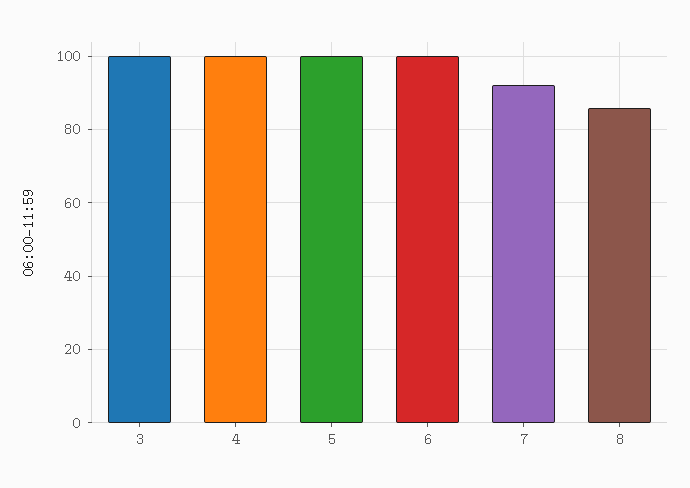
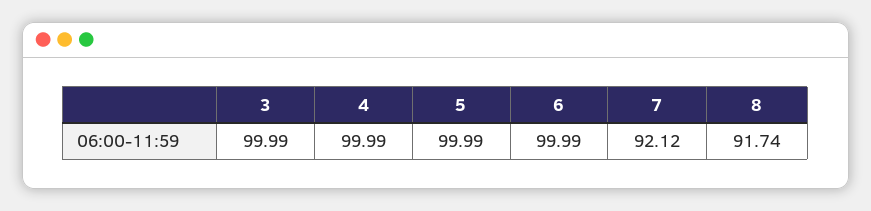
8: 86 -> 91.74

